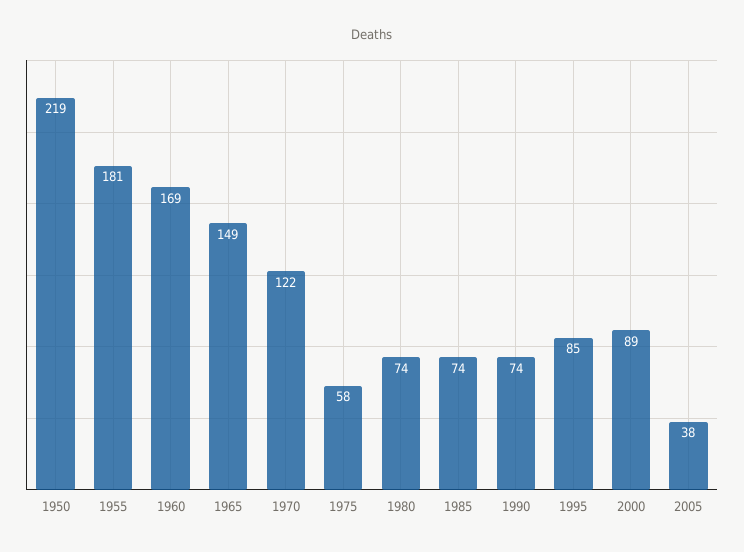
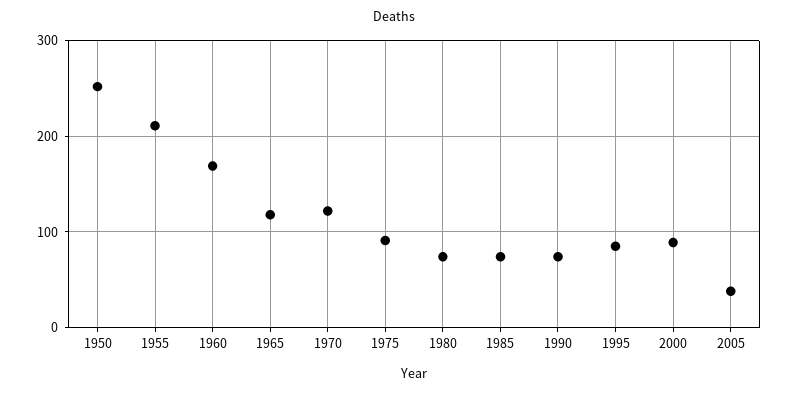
1950: 219 -> 250
1955: 181 -> 210
1965: 149 -> 120
1975: 58 -> 90

